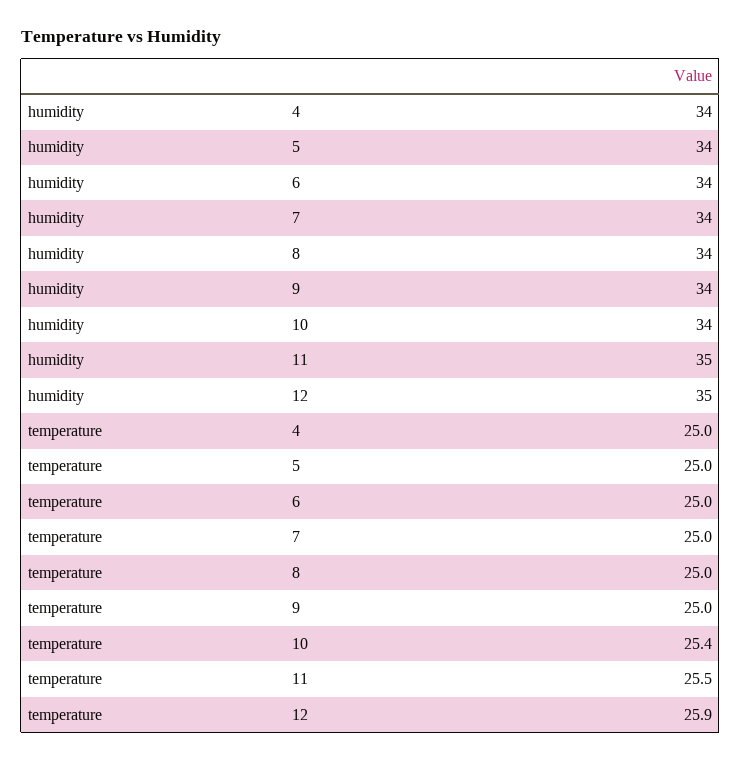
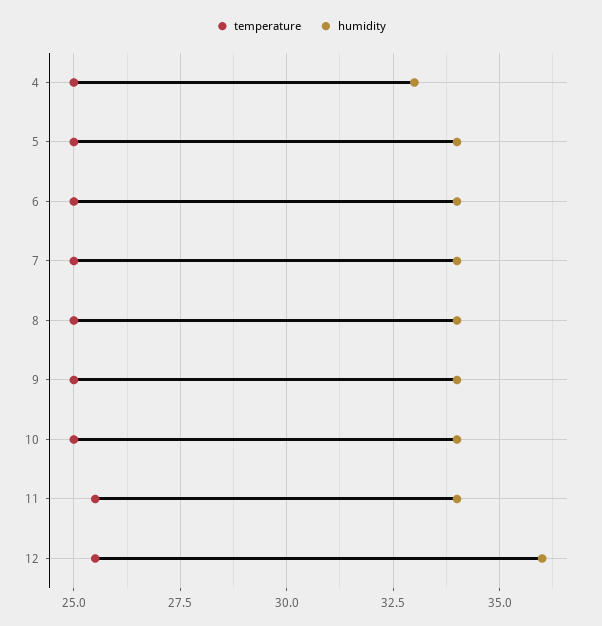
humidity, 4: 34 -> 33
humidity, 11: 35 -> 34
humidity, 12: 35 -> 36
temperature, 10: 25.4 -> 25
temperature, 12: 25.9 -> 25.5

